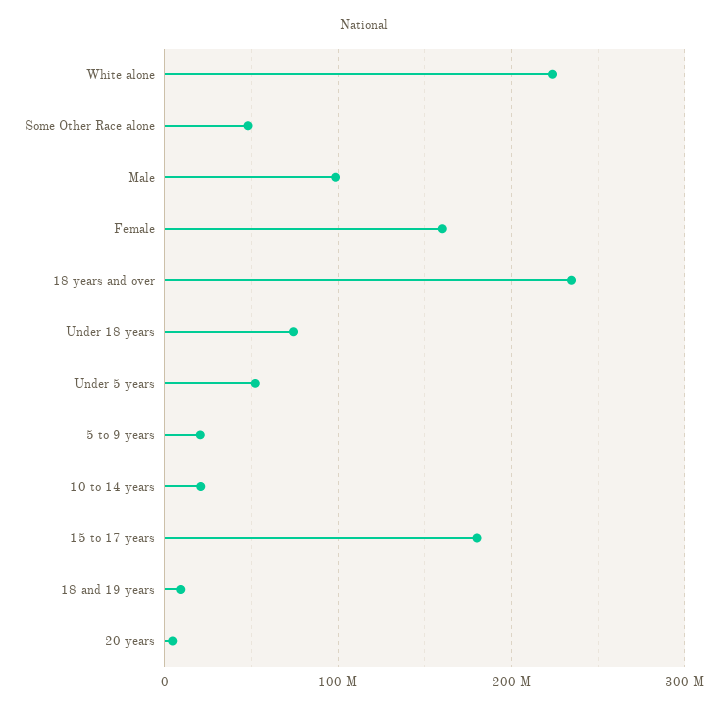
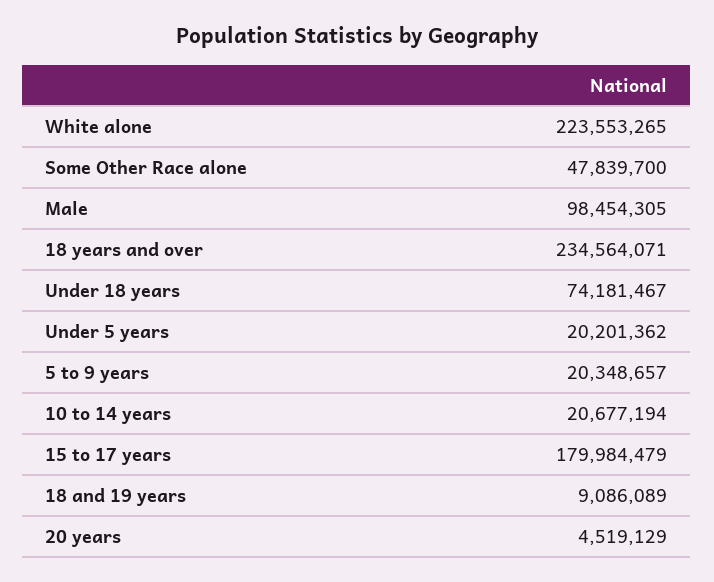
Female: 160000000 -> none
Under 5 years: 50000000 -> 20201362

